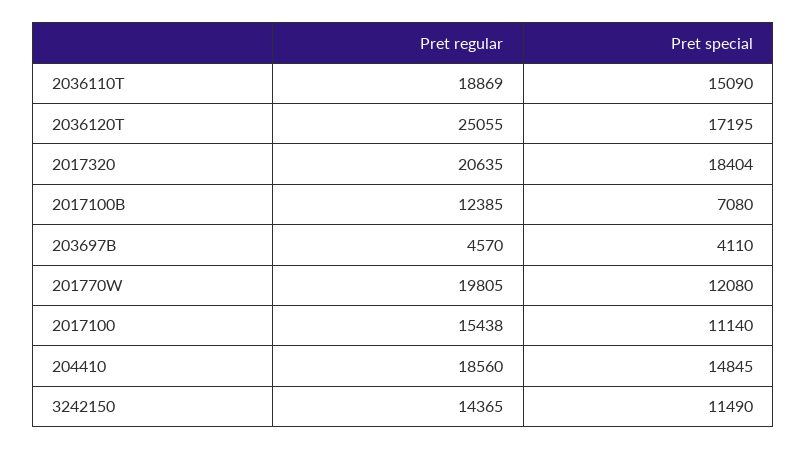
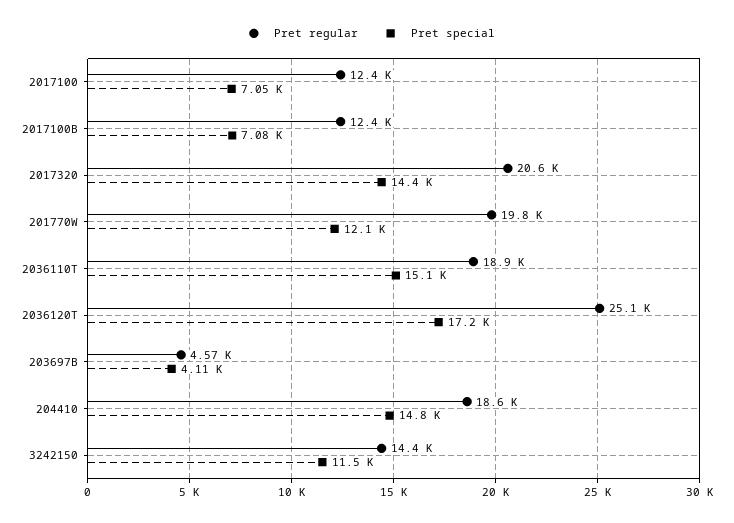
Pret special, 2017320: 18404 -> 14400
Pret regular, 2017100: 15438 -> 12400
Pret special, 2017100: 11140 -> 7050

